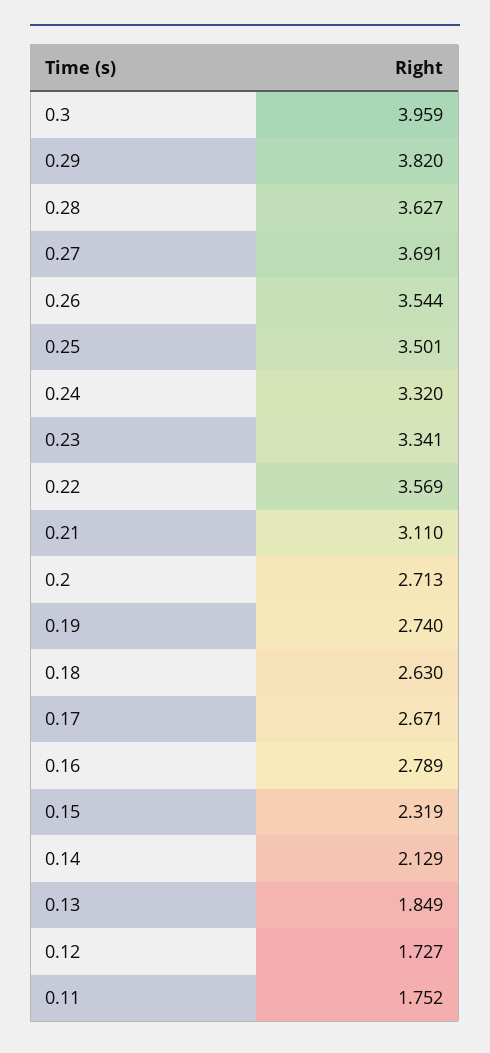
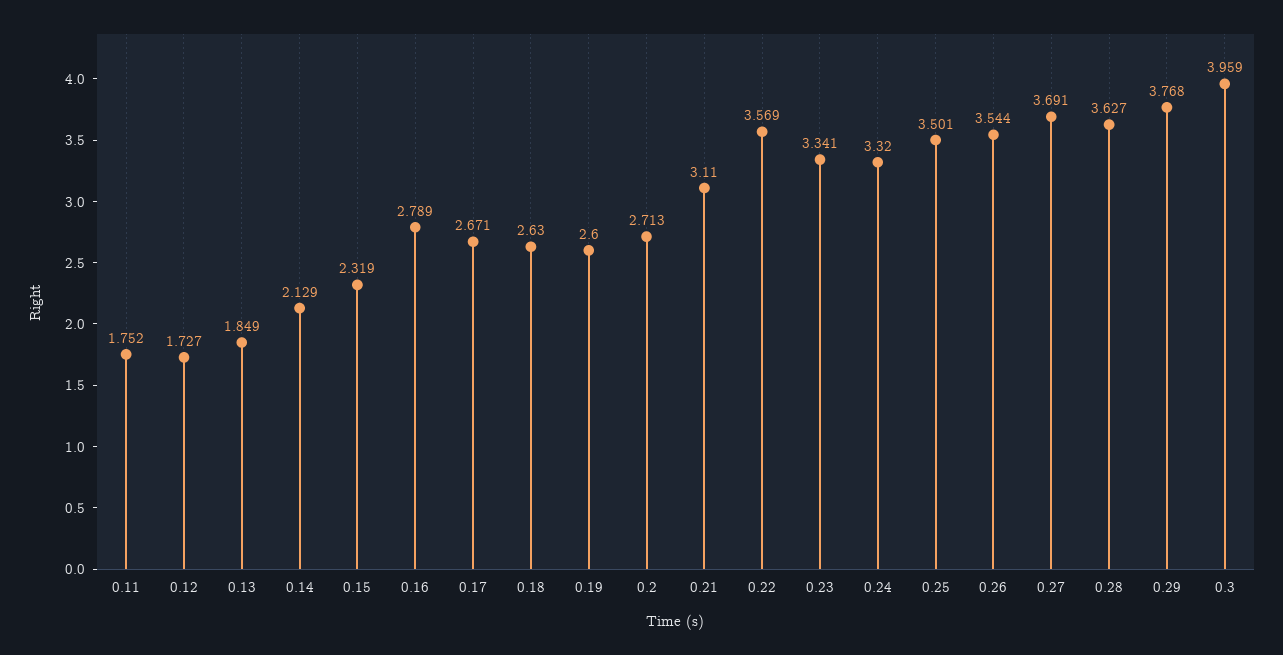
0.29: 3.82 -> 3.768
0.19: 2.74 -> 2.6

